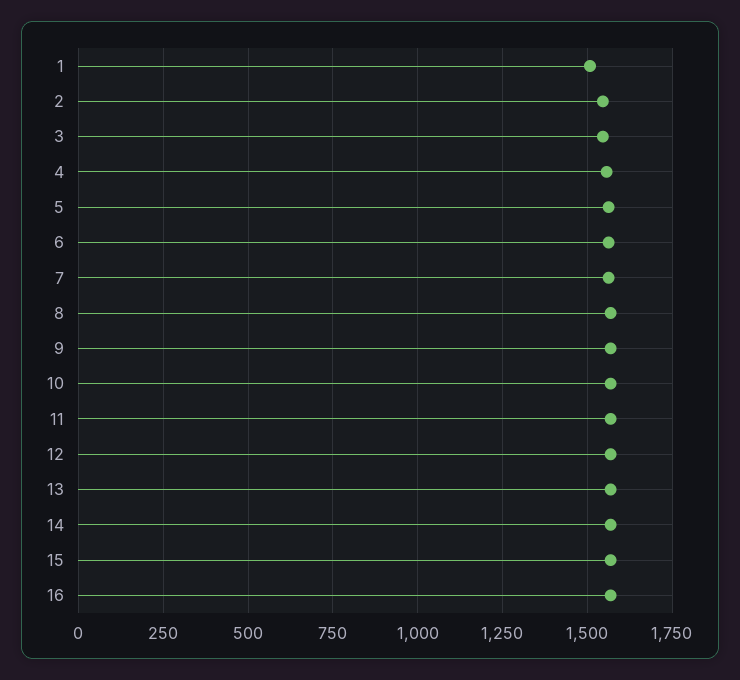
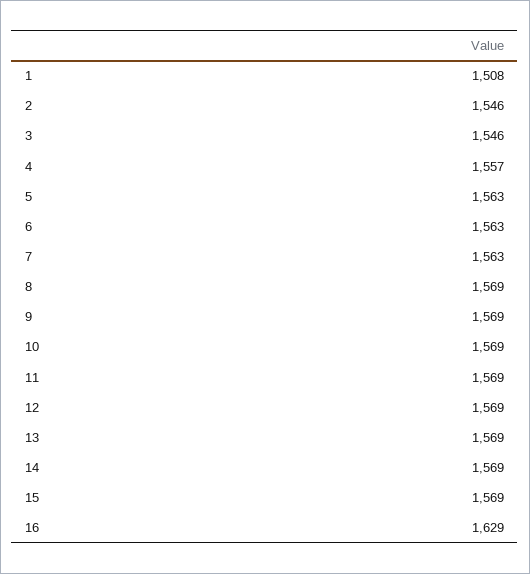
16: 1575 -> 1629

